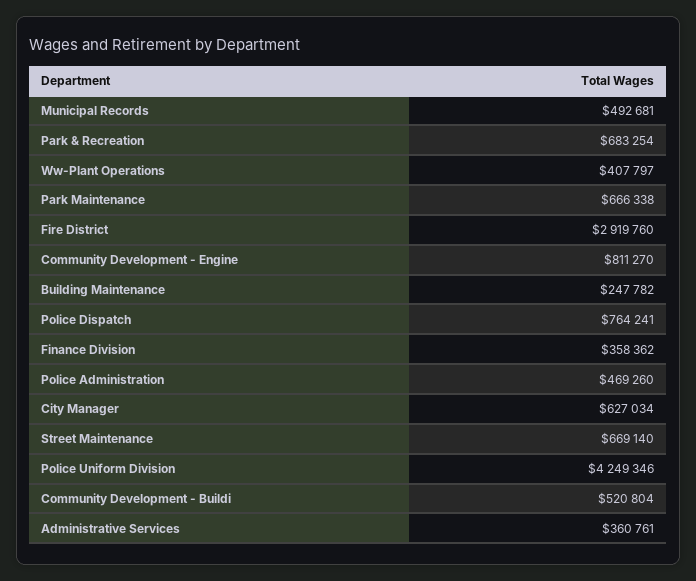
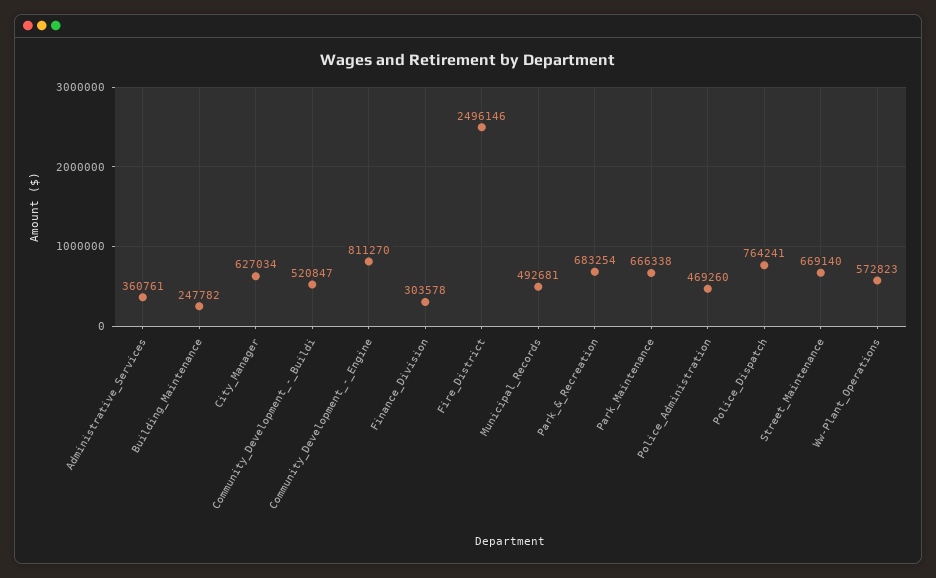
Ww-Plant Operations: 407797 -> 572823
Fire District: 2919760 -> 2496146
Finance Division: 358362 -> 303578
Police Uniform Division: 4249346 -> none
Community Development - Buildi: 520804 -> 520847

